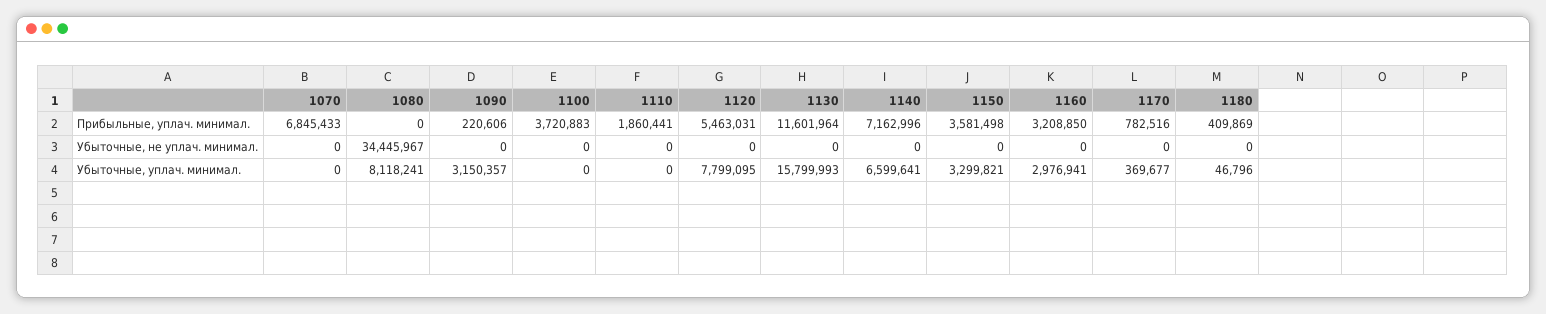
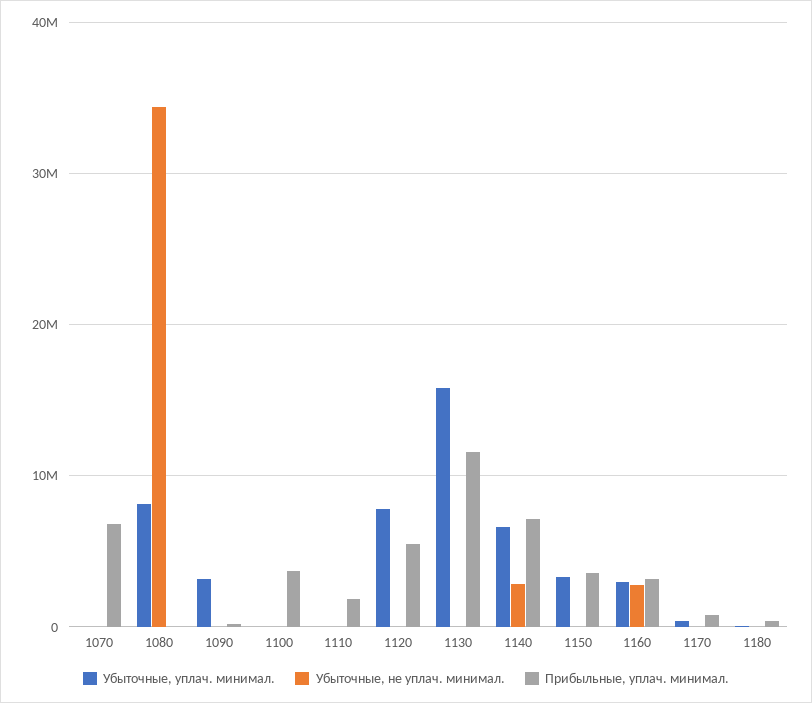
Убыточные, не уплач. минимал., 1140: 0 -> 3000000
Убыточные, не уплач. минимал., 1160: 0 -> 3000000

